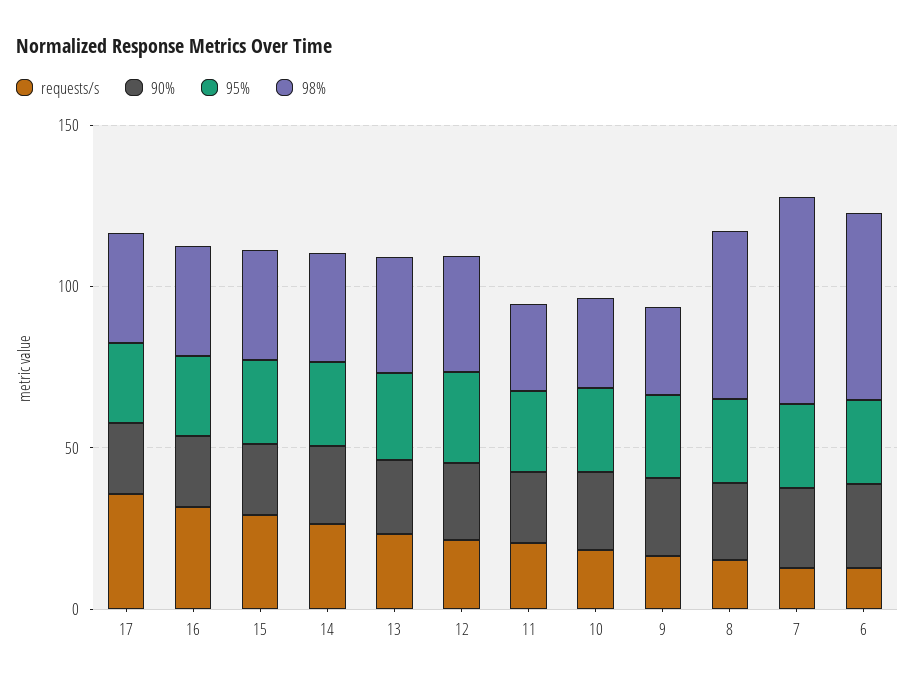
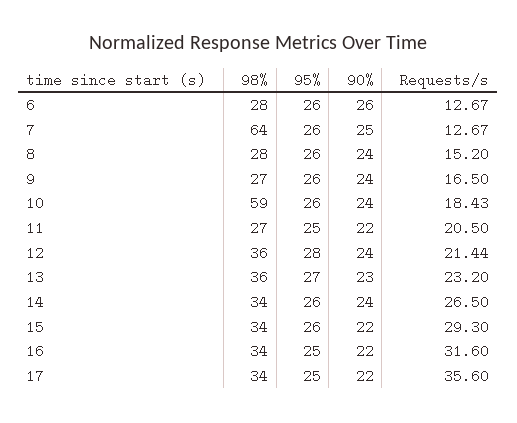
98%, 10: 30 -> 59
98%, 8: 50 -> 28
98%, 6: 60 -> 28

